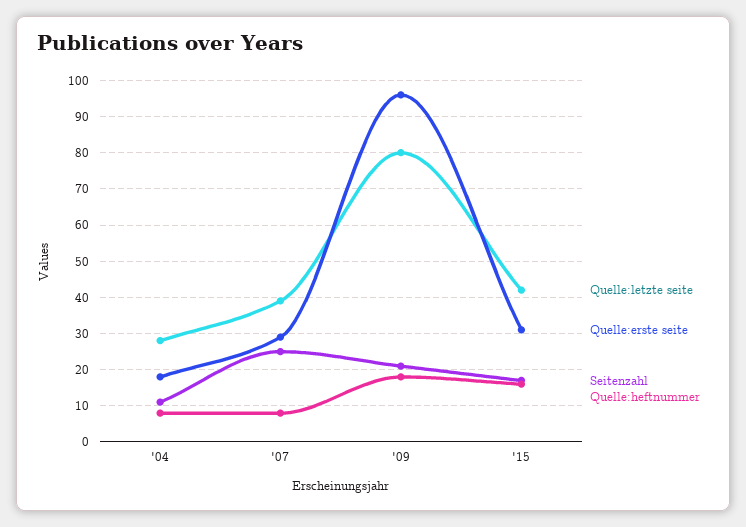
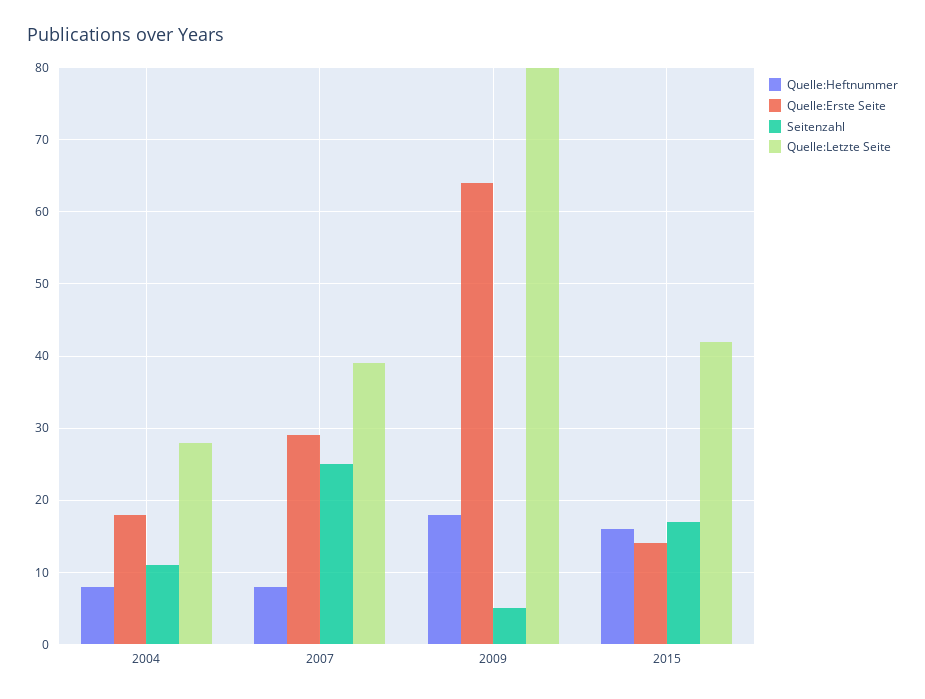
Quelle:erste seite, '09: 95 -> 64
Seitenzahl, '09: 20 -> 5
Quelle:erste seite, '15: 30 -> 14

